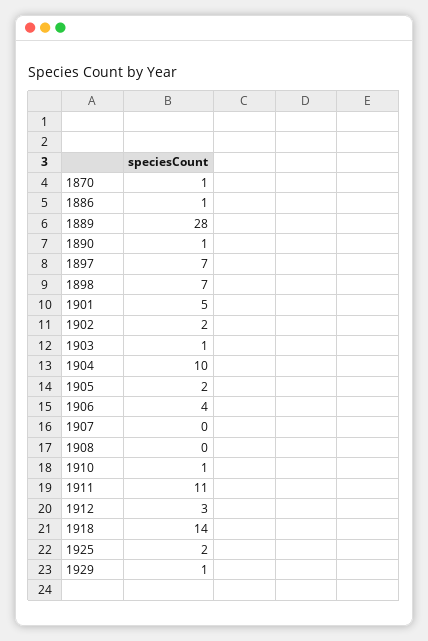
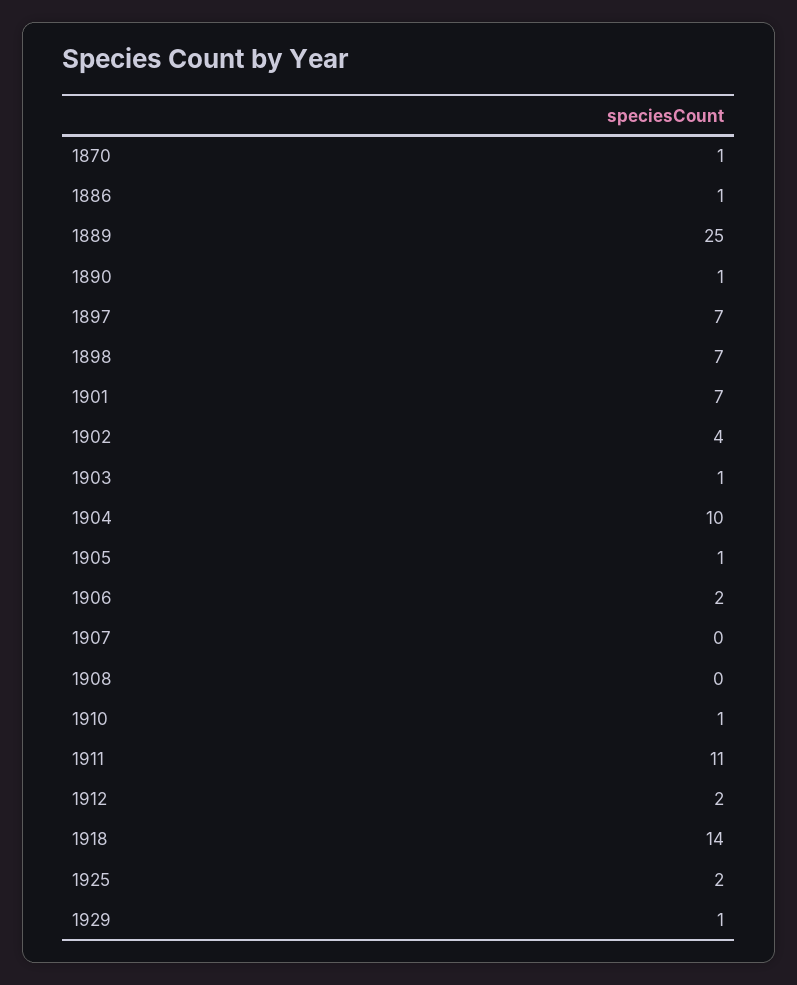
1889: 28 -> 25
1901: 5 -> 7
1902: 2 -> 4
1905: 2 -> 1
1906: 4 -> 2
1912: 3 -> 2

